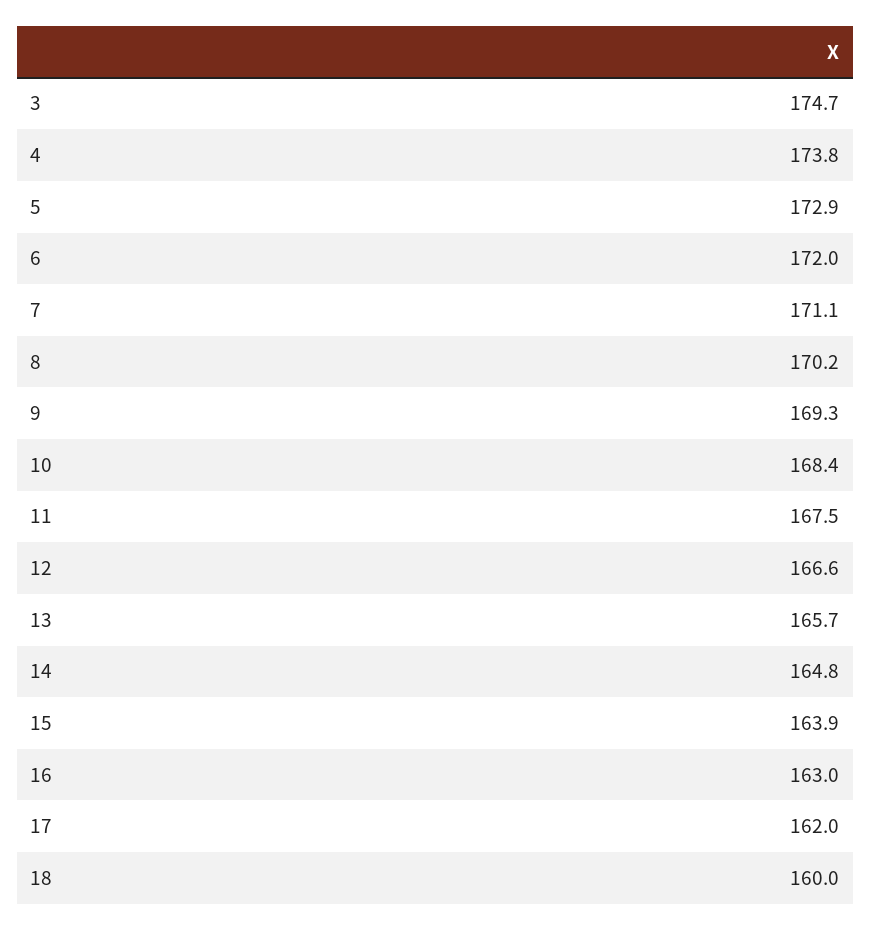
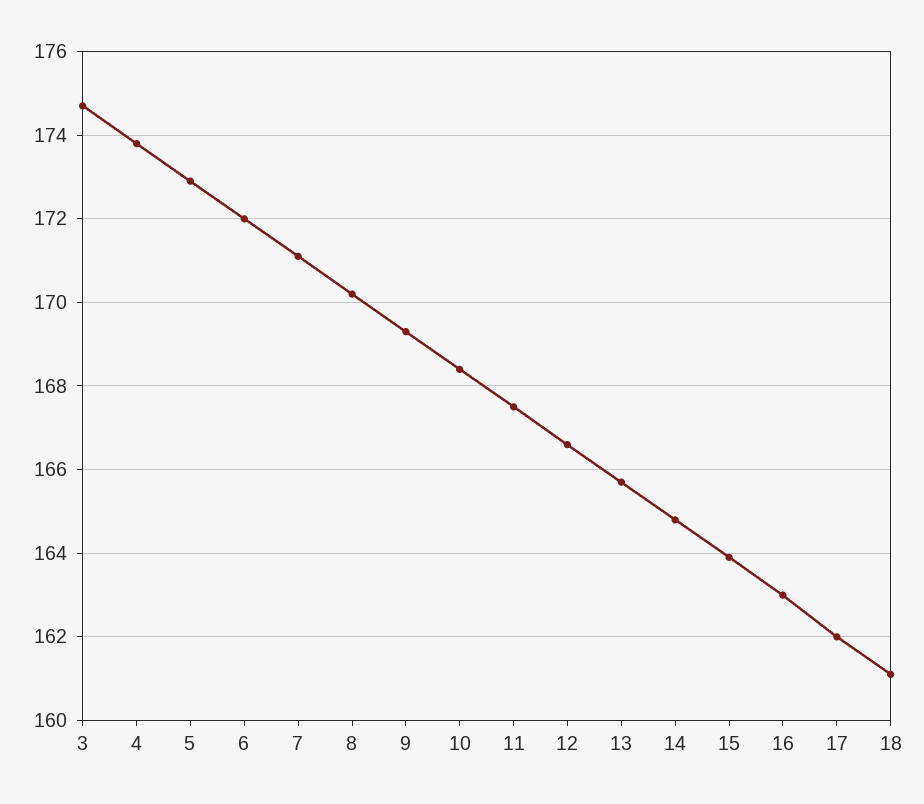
18: 160 -> 161

